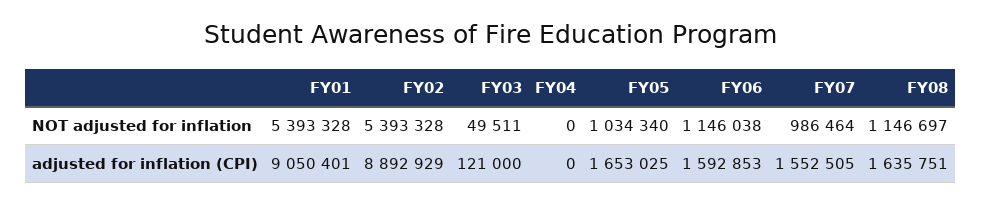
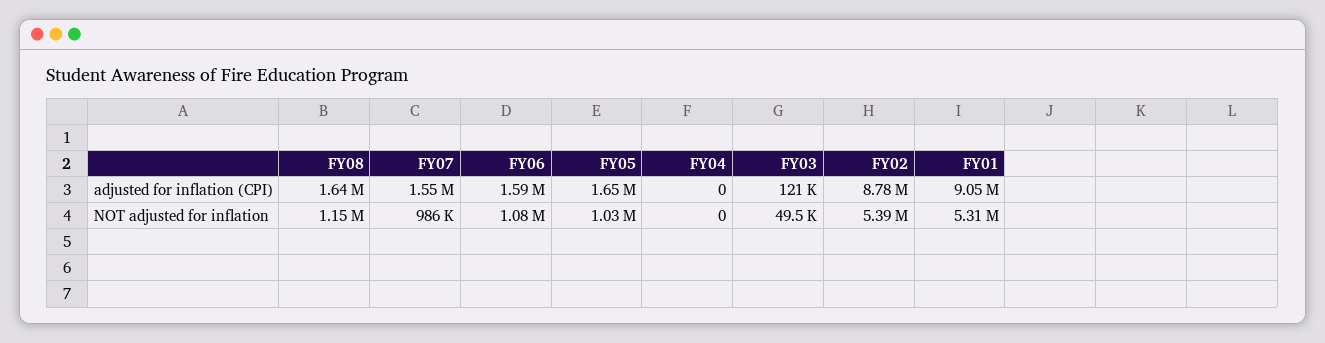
FY01, NOT adjusted for inflation: 5393328 -> 5310000
FY06, NOT adjusted for inflation: 1146038 -> 1080000
FY02, adjusted for inflation (CPI): 8892929 -> 8780000

